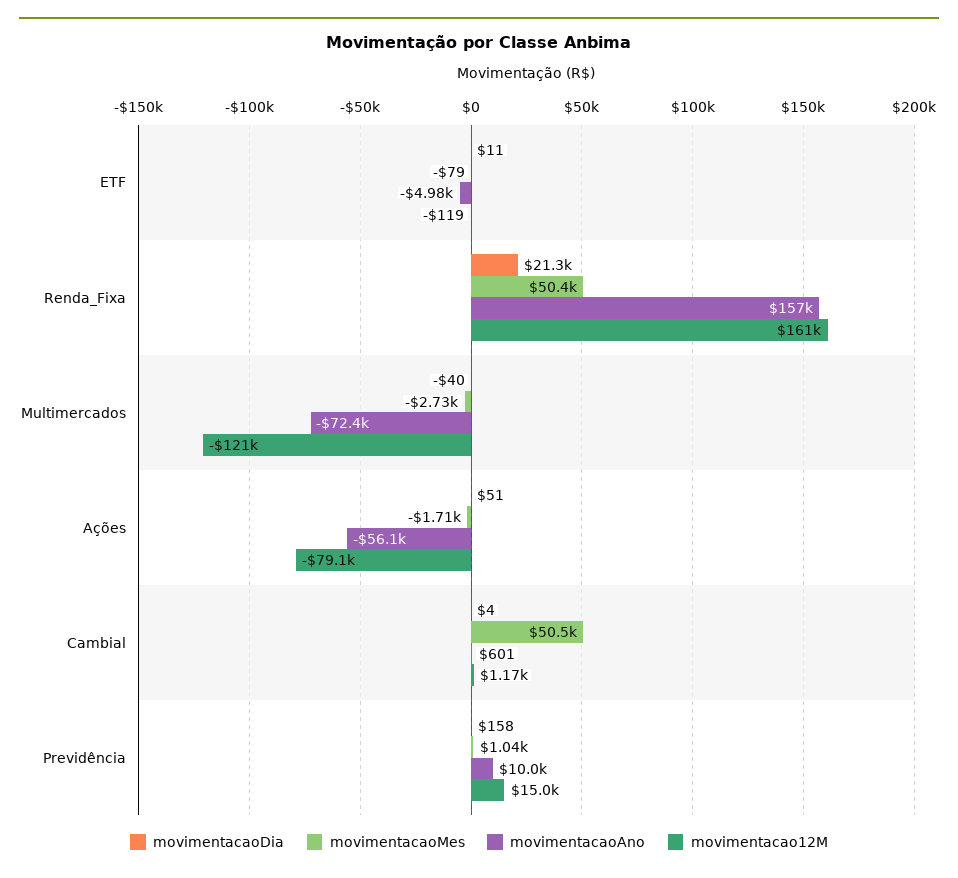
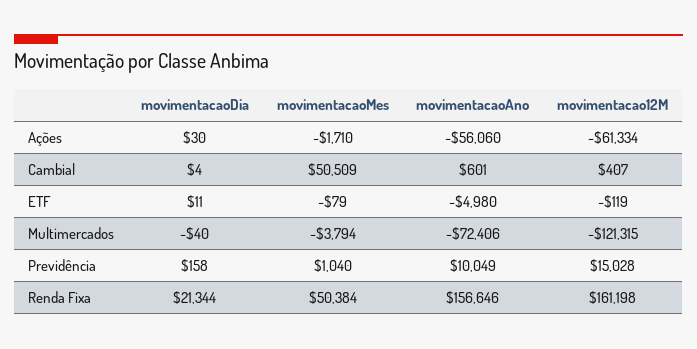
movimentacaoMes, Multimercados: -2730 -> -3794
movimentacaoDia, Ações: 51 -> 30
movimentacao12M, Ações: -79100 -> -61334
movimentacao12M, Cambial: 1170 -> 407

